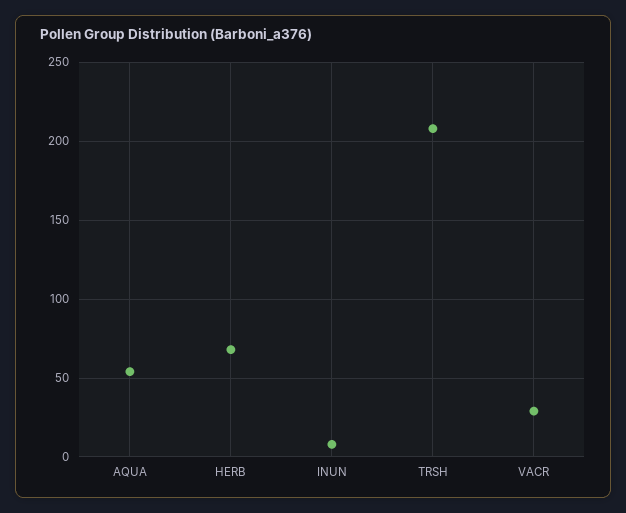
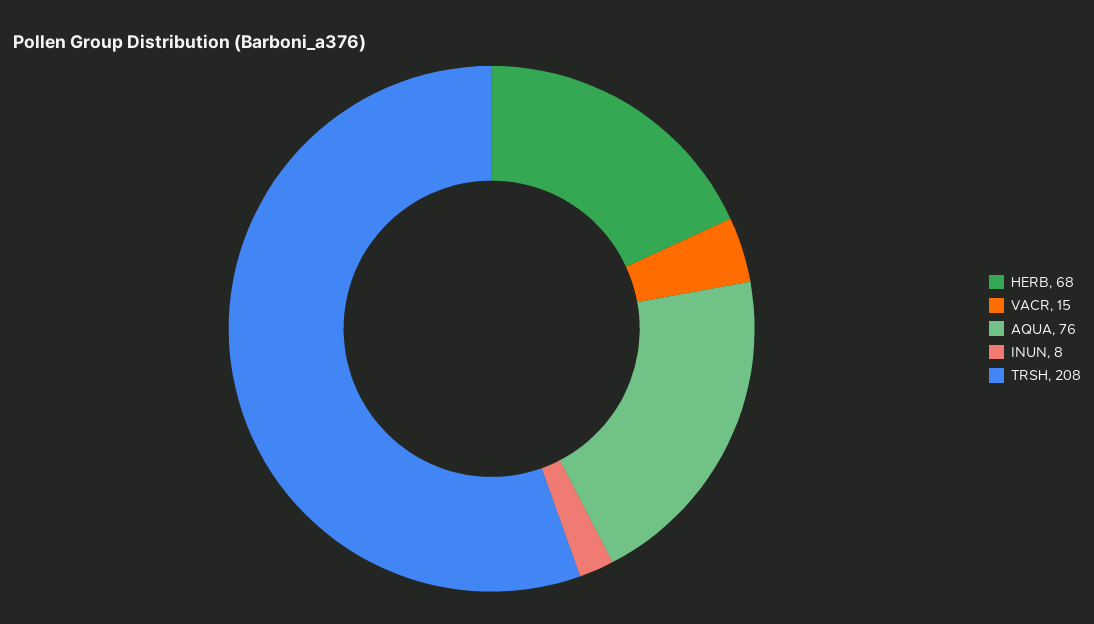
AQUA: 55 -> 76
VACR: 30 -> 15

